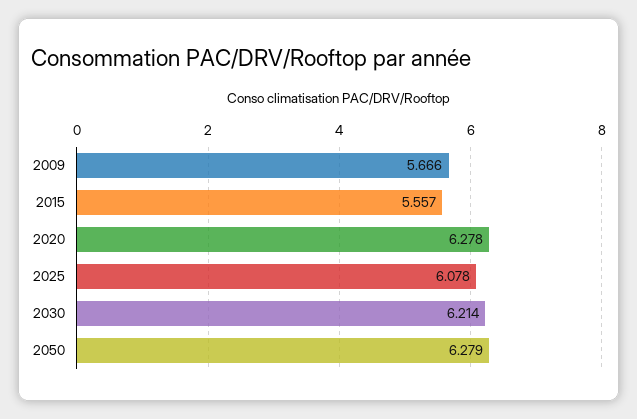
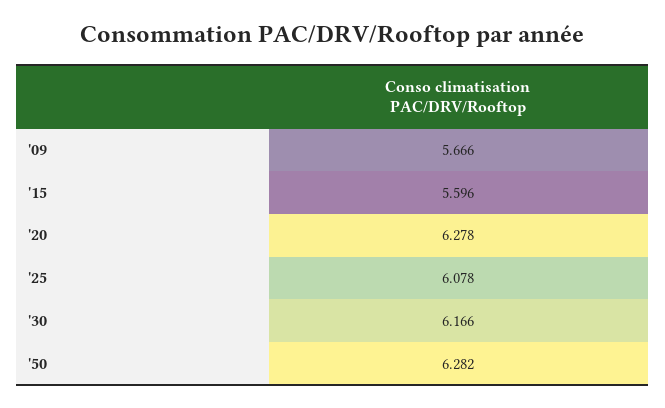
2015: 5.557 -> 5.596
2030: 6.214 -> 6.166
2050: 6.279 -> 6.282

